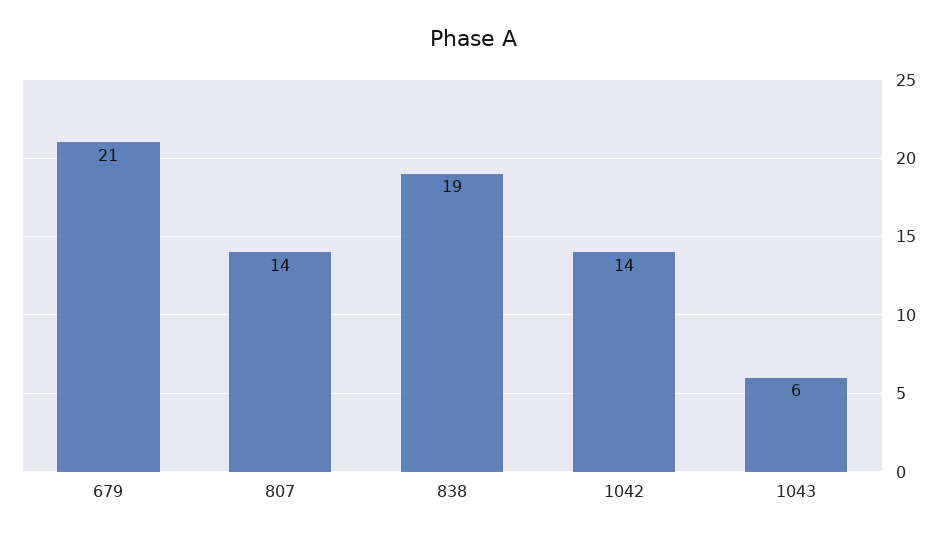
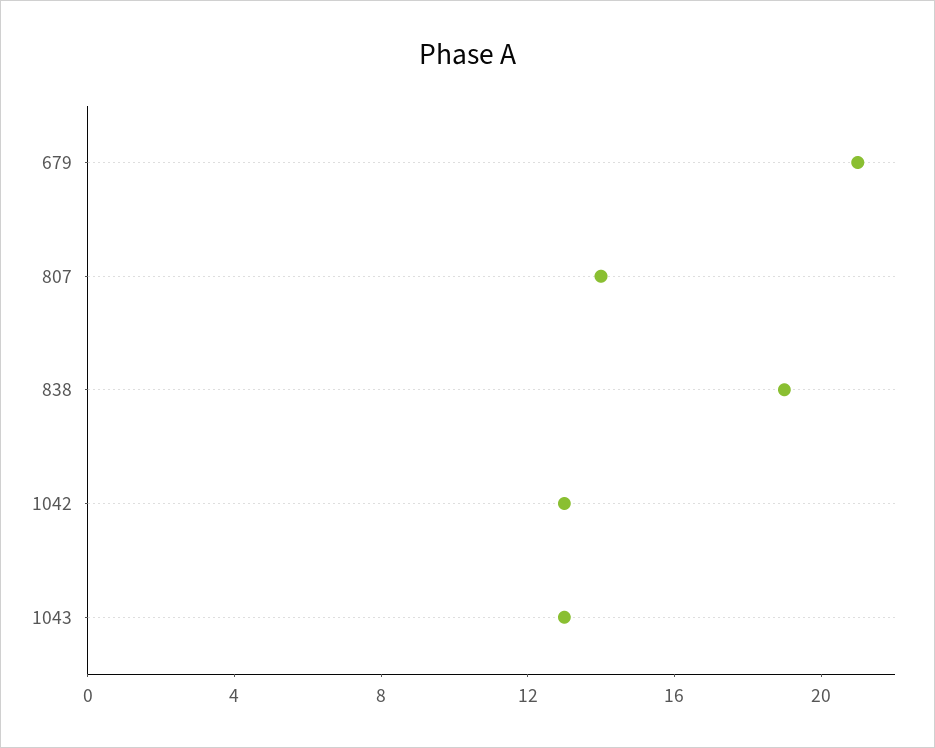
1042: 14 -> 13
1043: 6 -> 13

